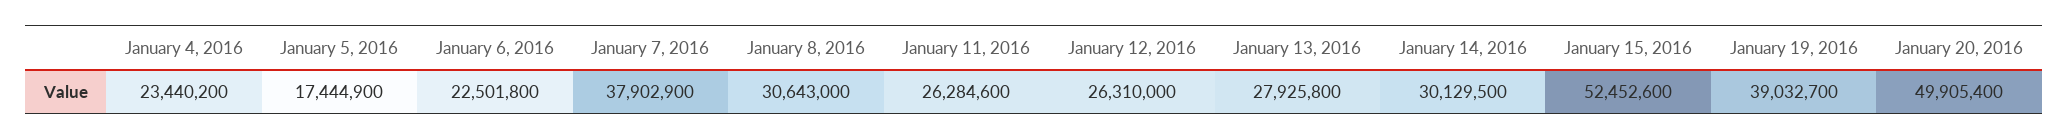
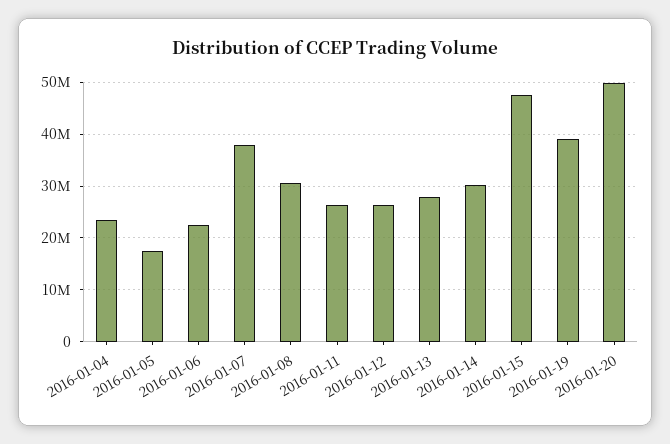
January 15, 2016: 52452600 -> 48000000

